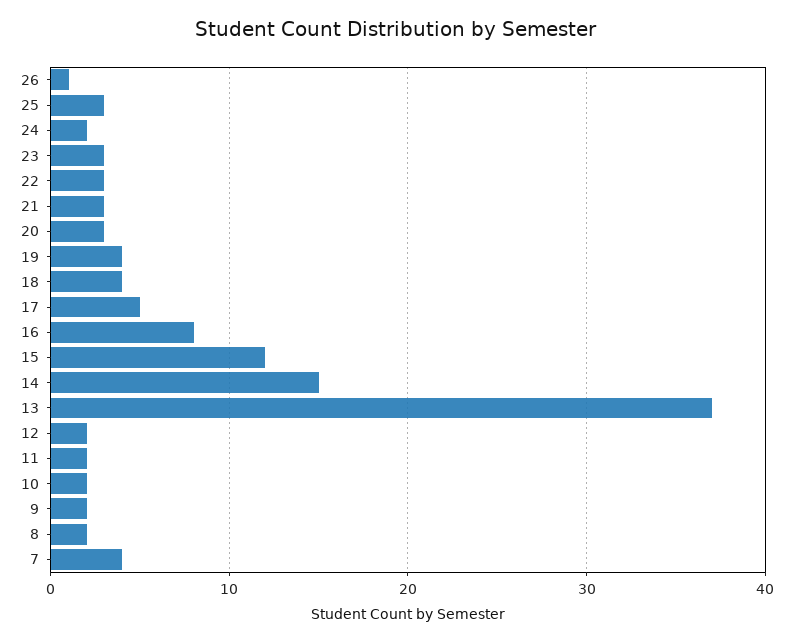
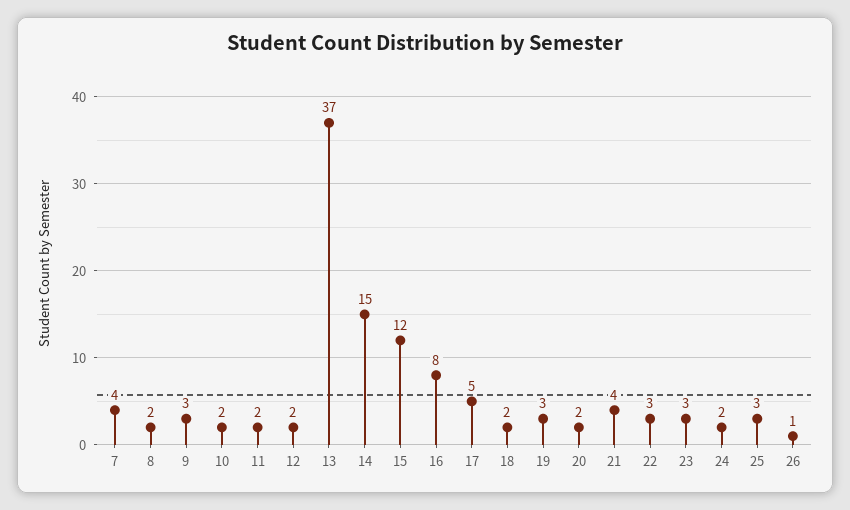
21: 3 -> 4
20: 3 -> 2
19: 4 -> 3
18: 4 -> 2
9: 2 -> 3

